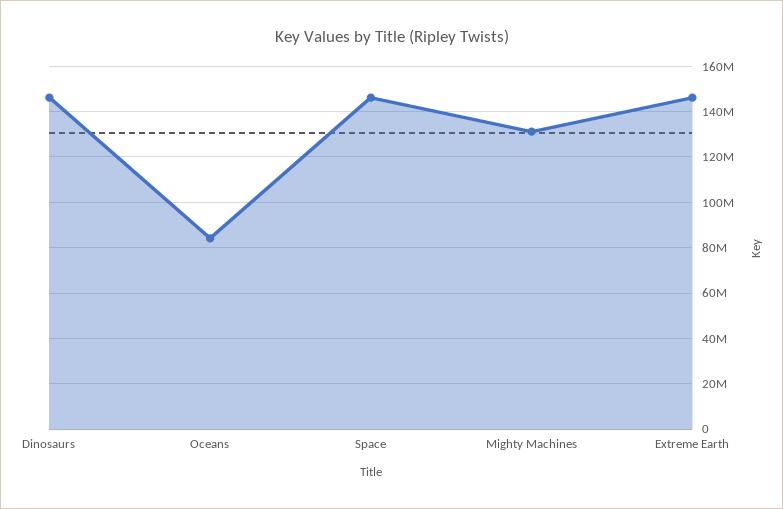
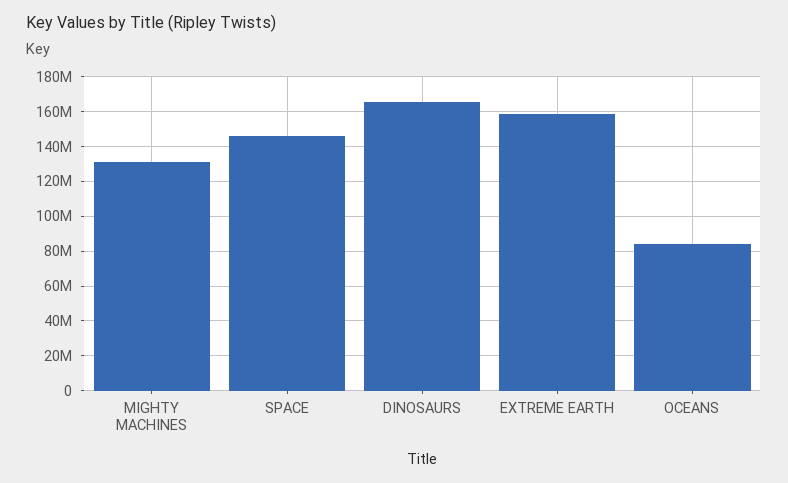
Dinosaurs: 145000000 -> 165000000
Extreme Earth: 145000000 -> 160000000

